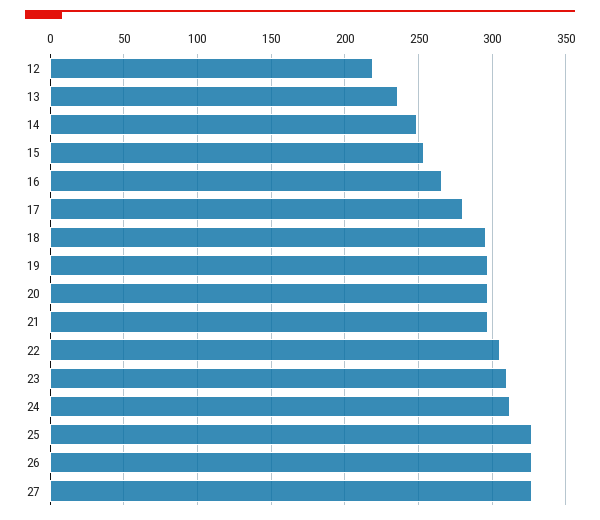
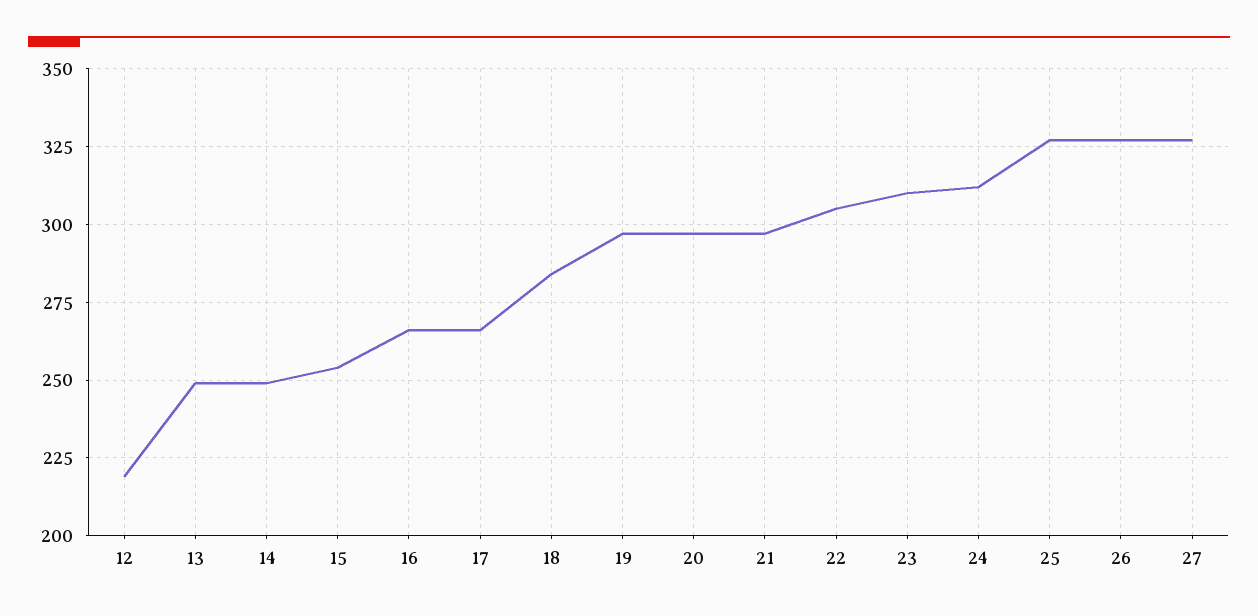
13: 235 -> 250
17: 280 -> 265
18: 295 -> 285

